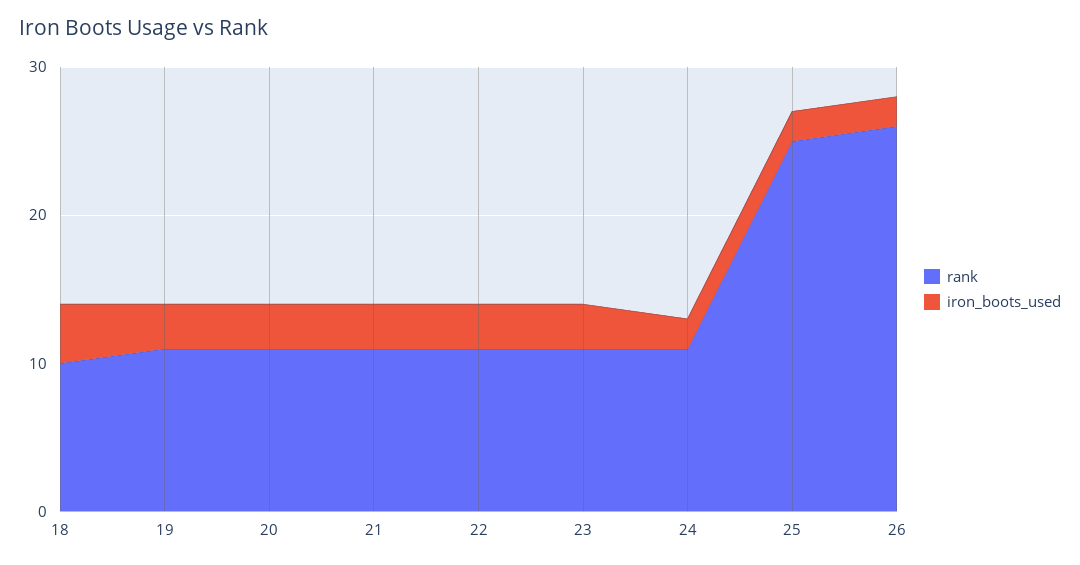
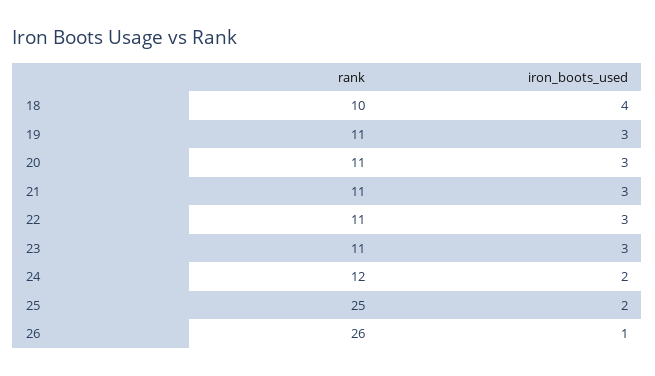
rank, 24: 11 -> 12
iron_boots_used, 26: 2 -> 1

